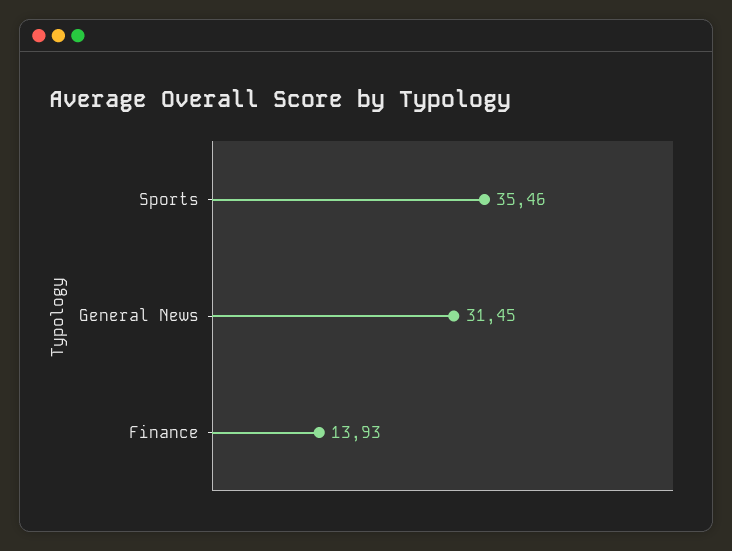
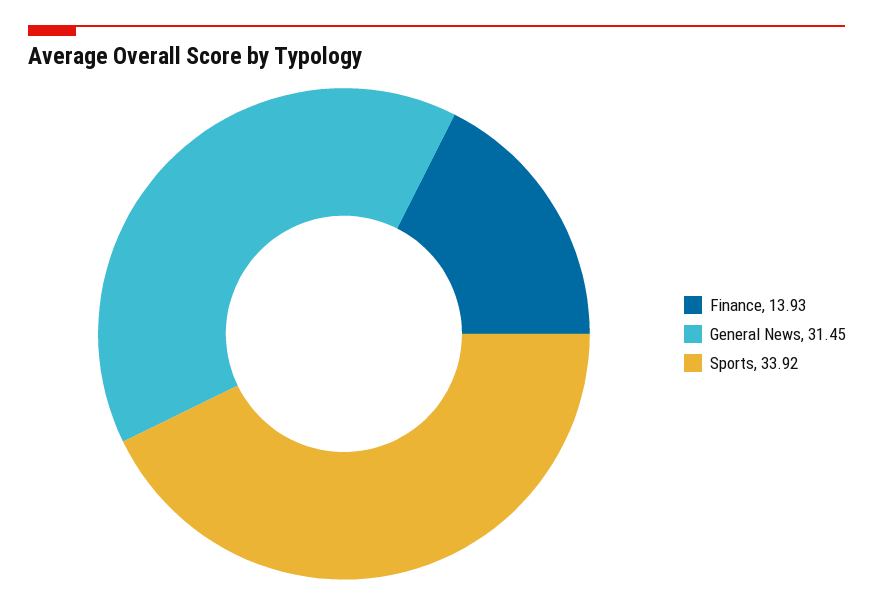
Sports: 35.46 -> 33.92

